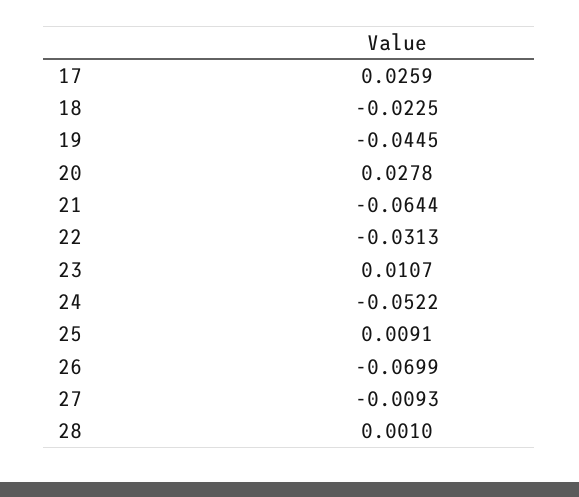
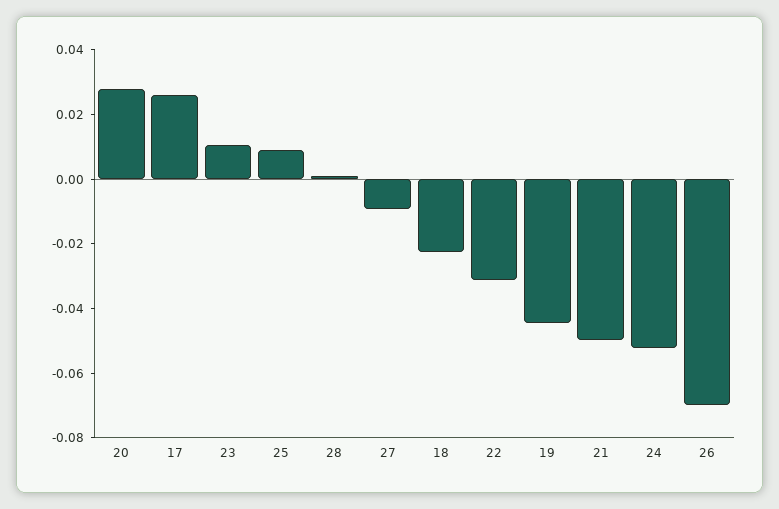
21: -0.0644 -> -0.05

